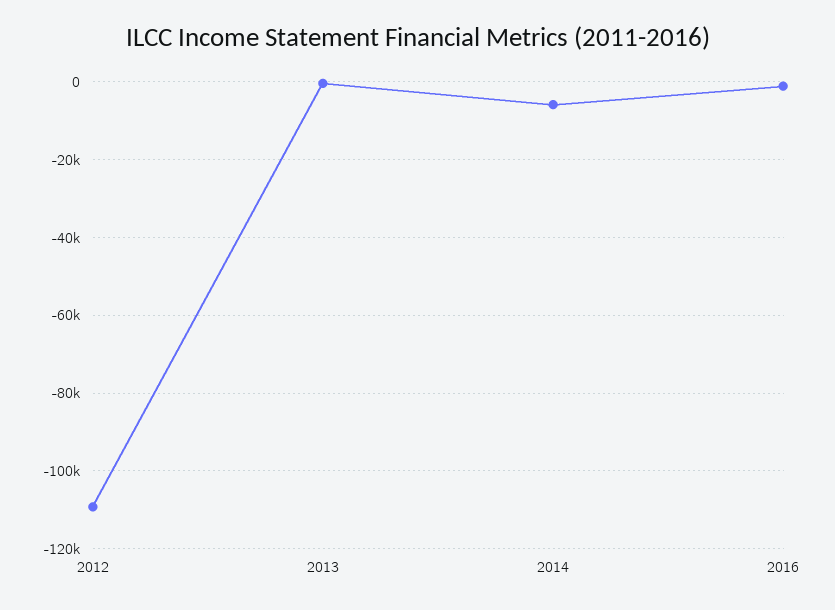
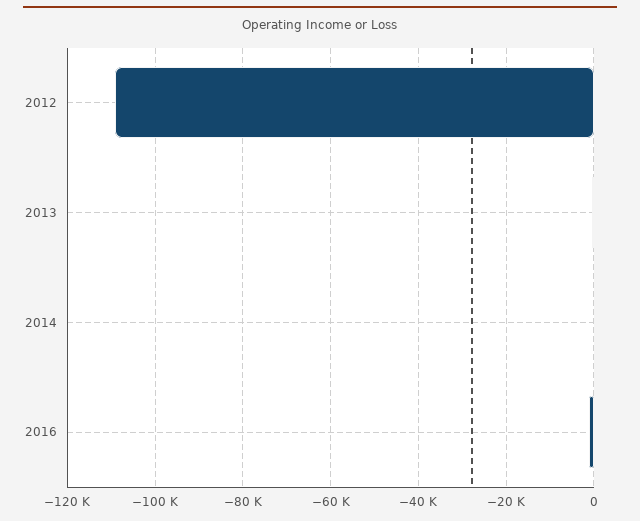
2014: -6000 -> 0

